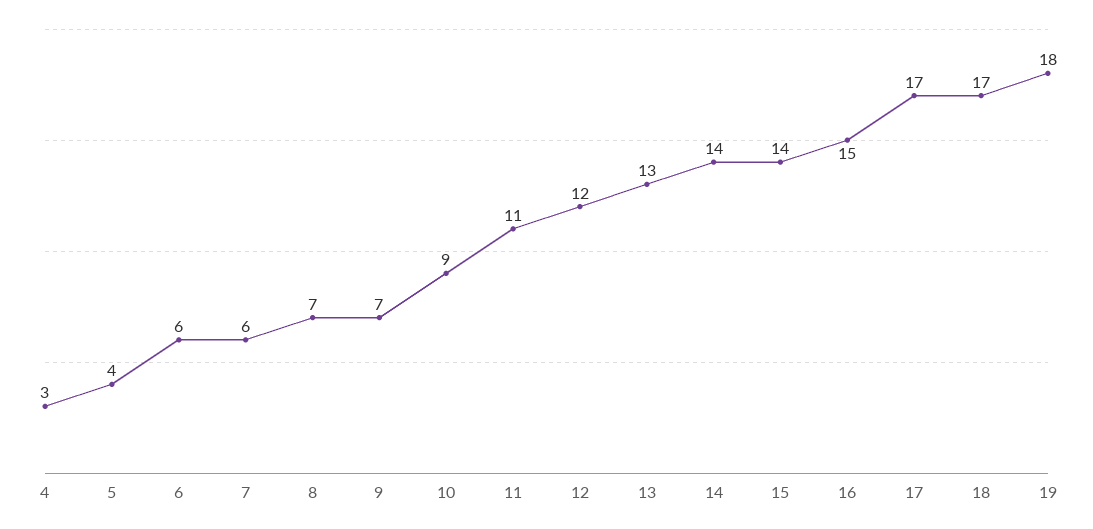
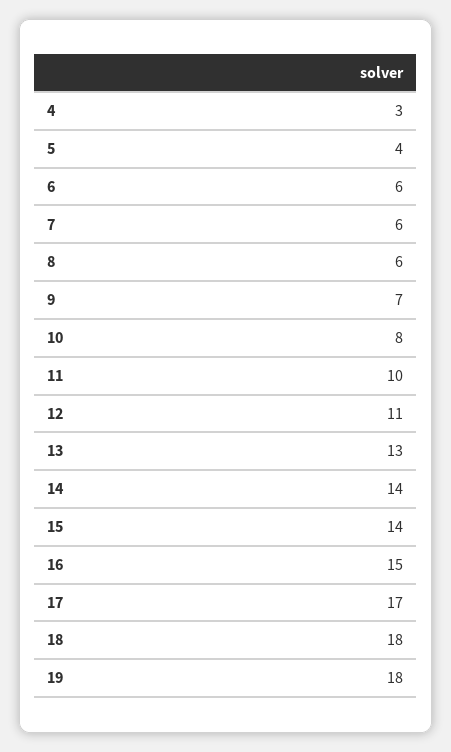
8: 7 -> 6
10: 9 -> 8
11: 11 -> 10
12: 12 -> 11
18: 17 -> 18

